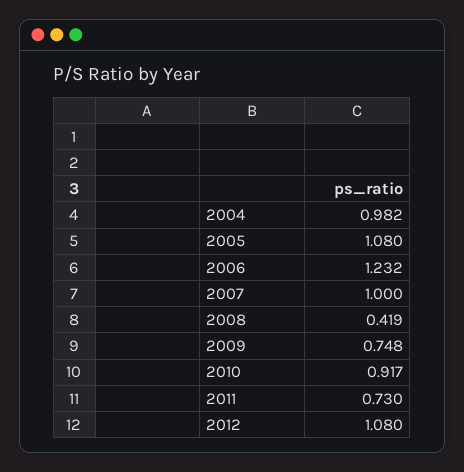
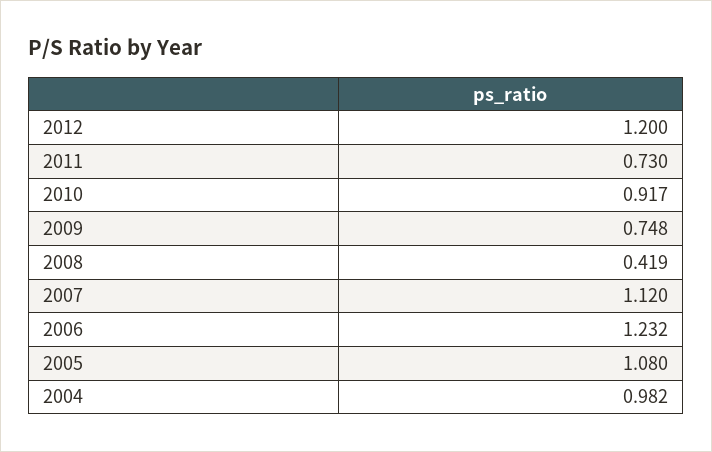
2007: 1 -> 1.12
2012: 1.08 -> 1.2

